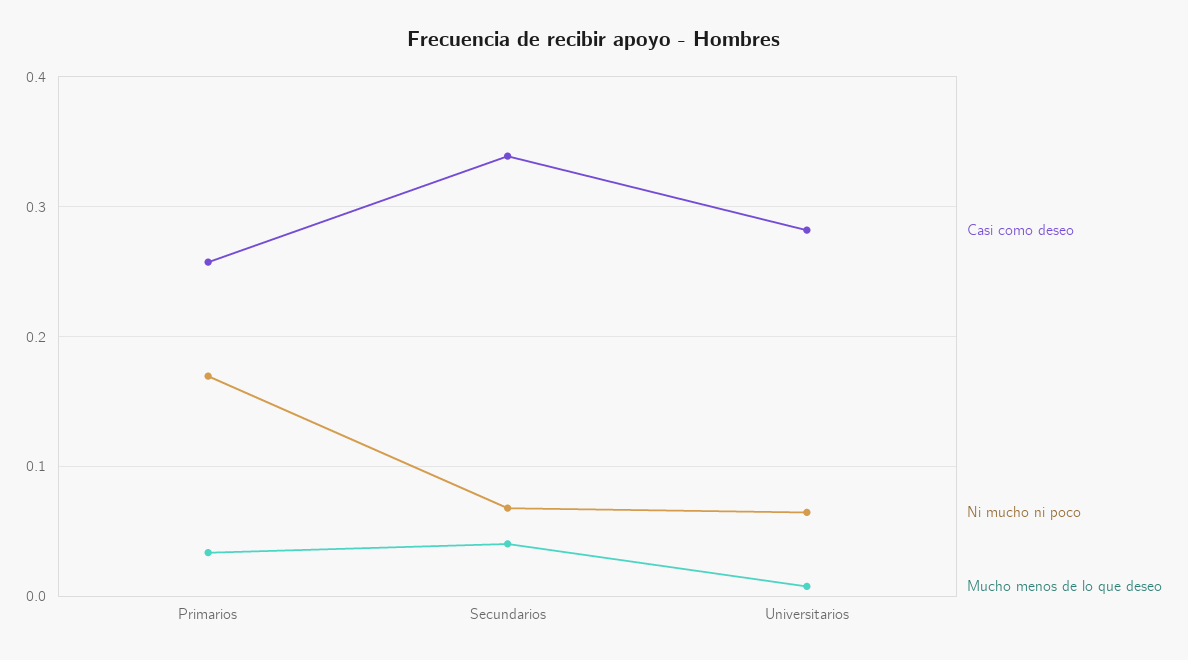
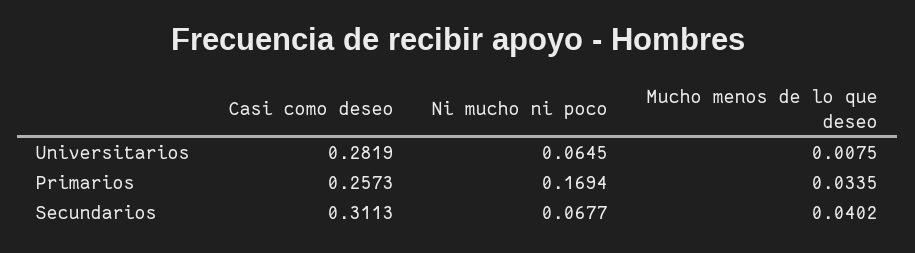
Casi como deseo, Secundarios: 0.34 -> 0.3113

